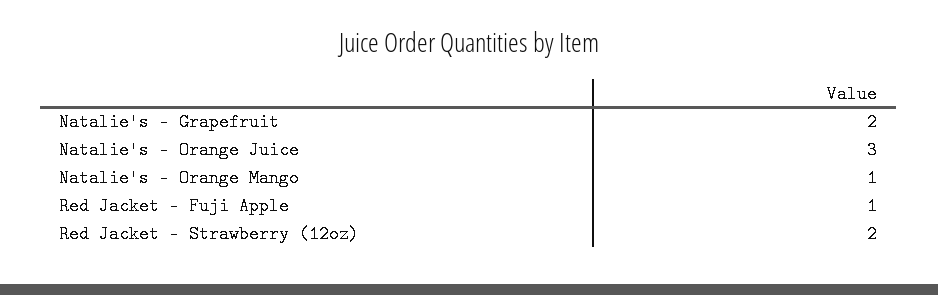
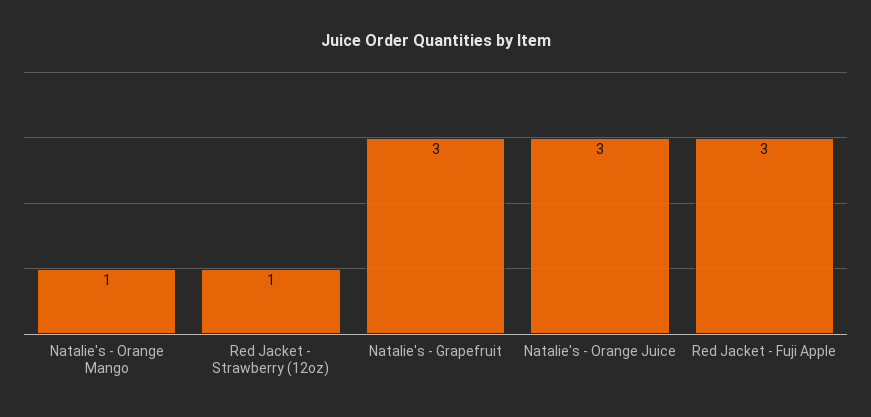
Natalie's - Grapefruit: 2 -> 3
Red Jacket - Fuji Apple: 1 -> 3
Red Jacket - Strawberry (12oz): 2 -> 1

